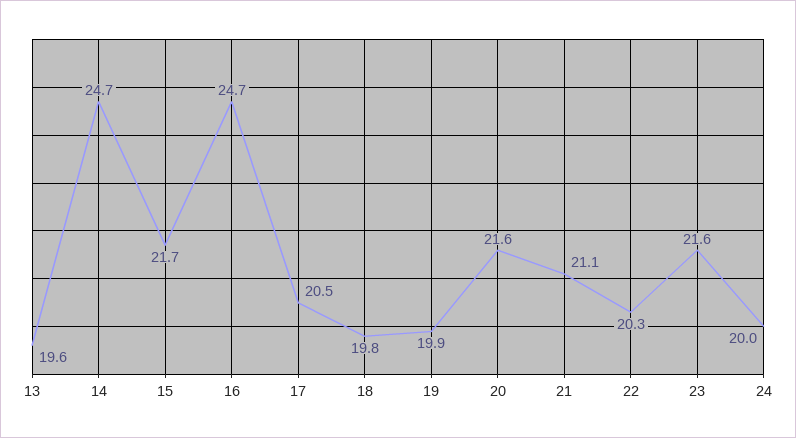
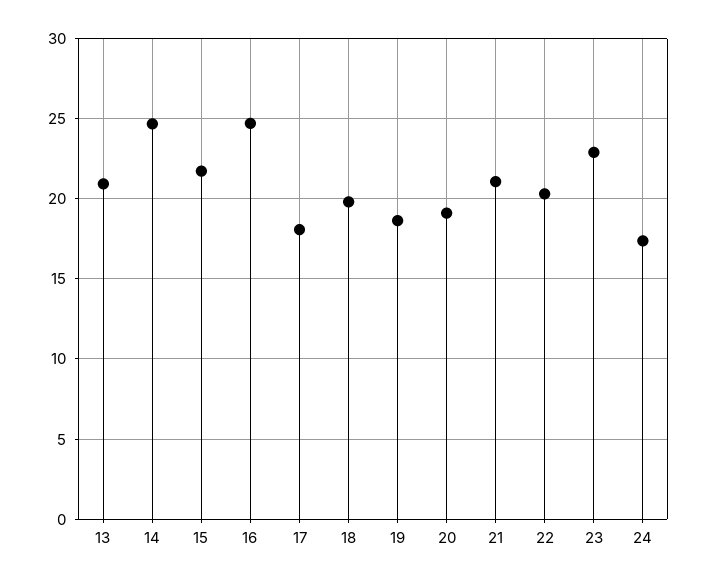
13: 19.6 -> 21
17: 20.5 -> 18
19: 19.9 -> 18.5
20: 21.6 -> 19
23: 21.6 -> 23
24: 20 -> 17.5

